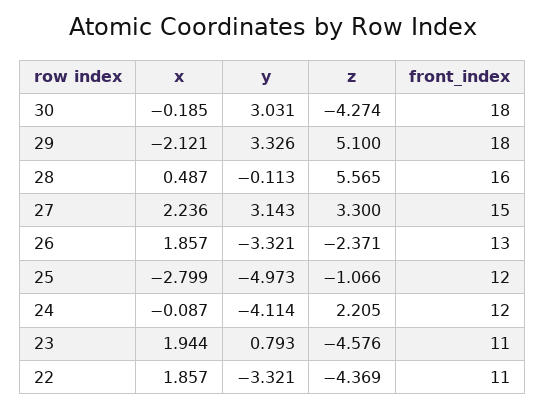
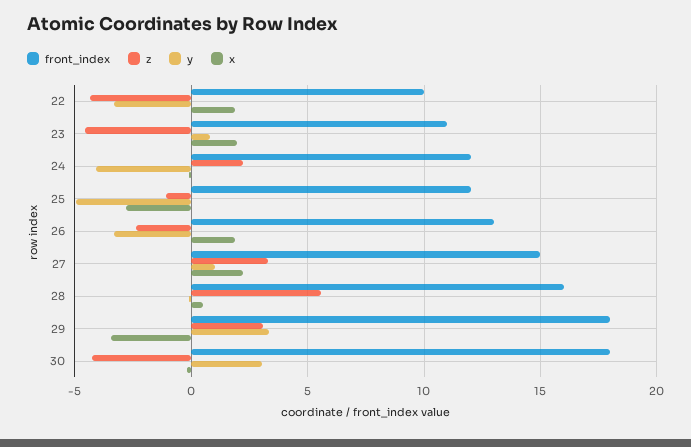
x, 29: -2.121 -> -3.5
z, 29: 5.1 -> 3
y, 27: 3.143 -> 1
front_index, 22: 11 -> 10

